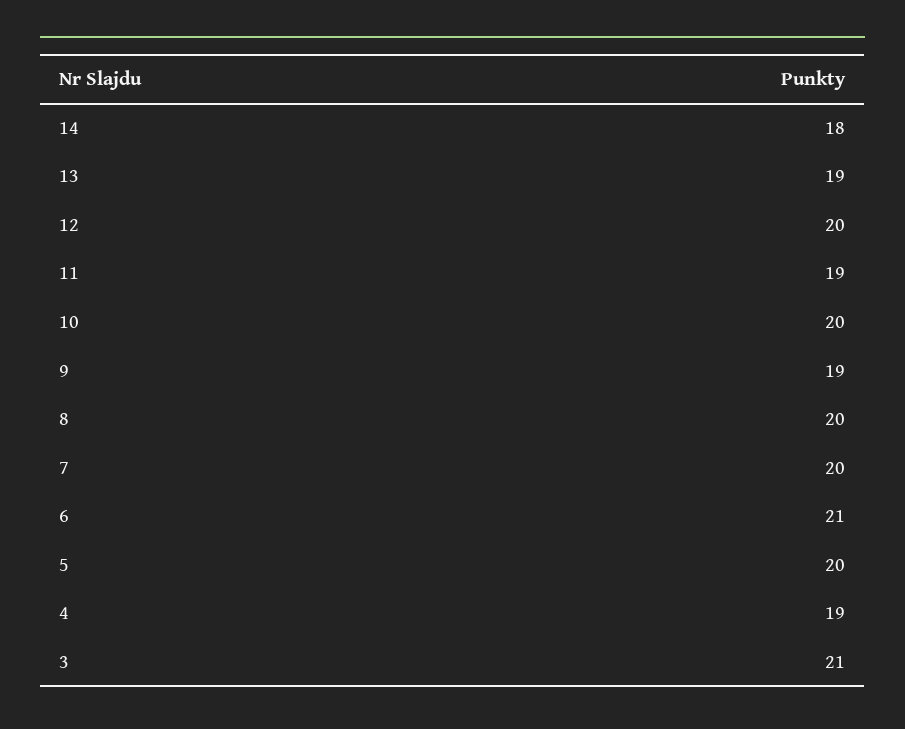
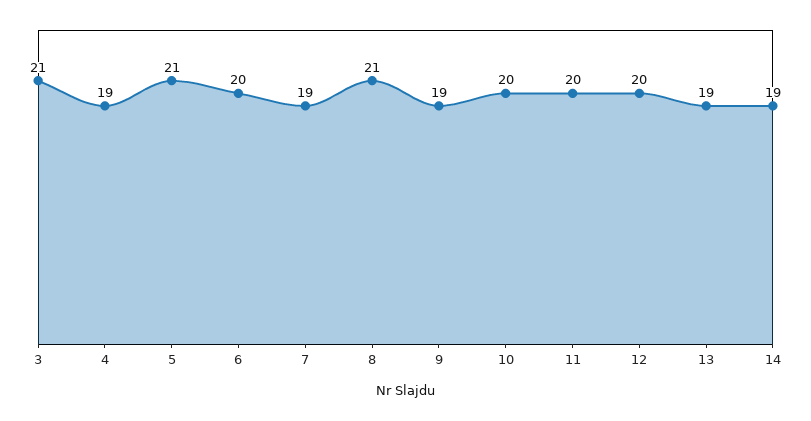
14: 18 -> 19
11: 19 -> 20
8: 20 -> 21
7: 20 -> 19
6: 21 -> 20
5: 20 -> 21

